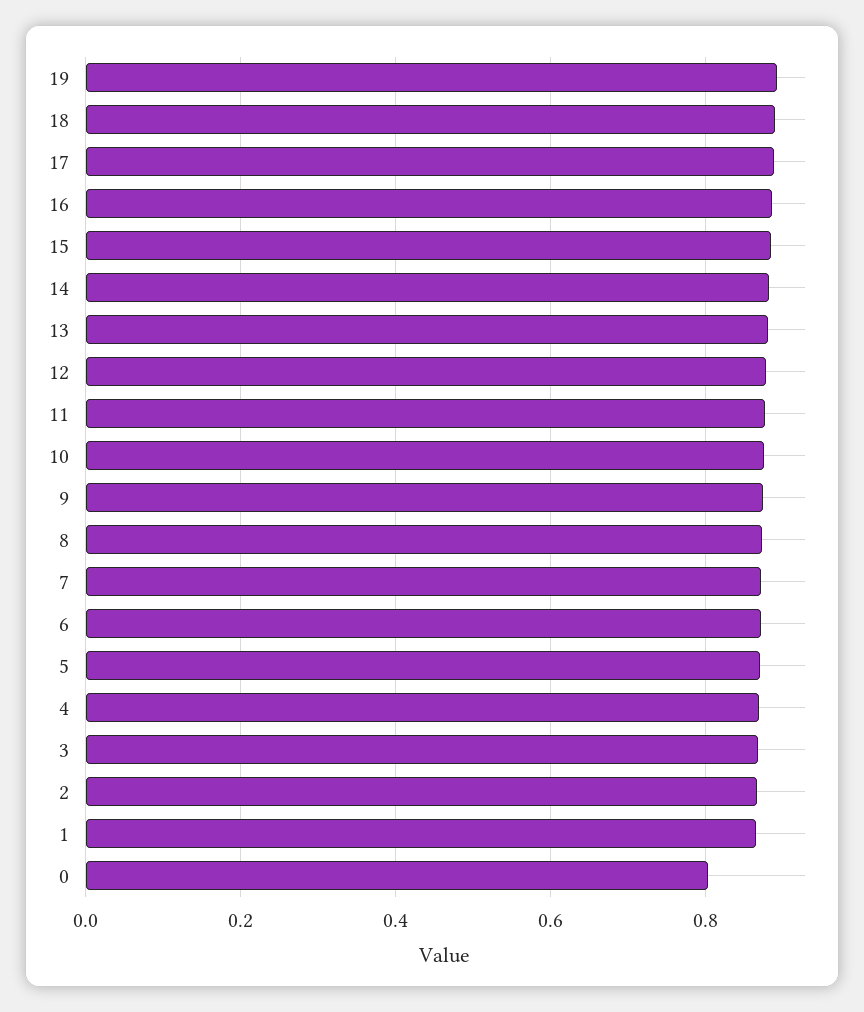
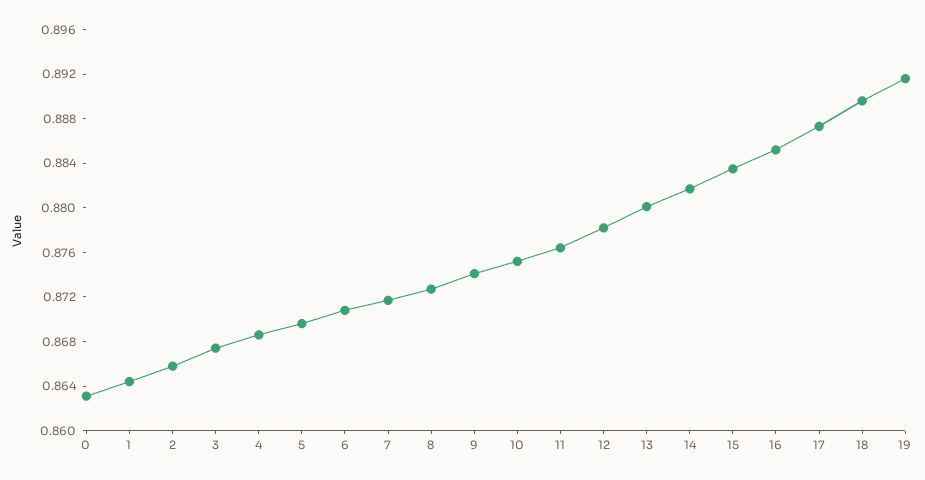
0: 0.8 -> 0.863

